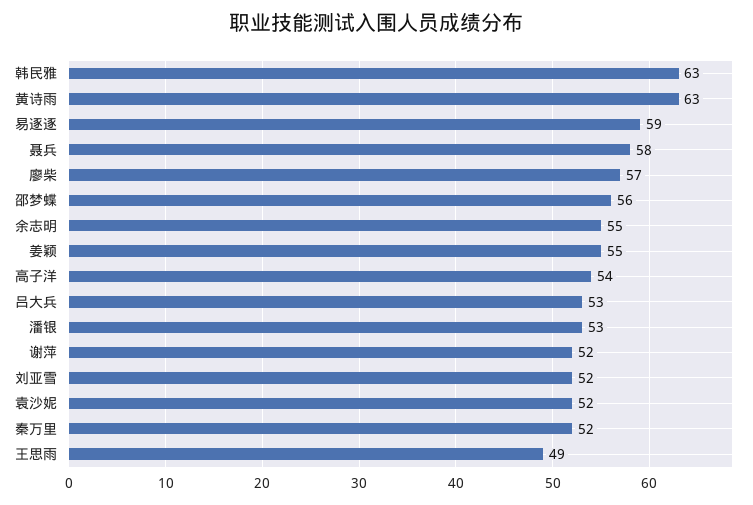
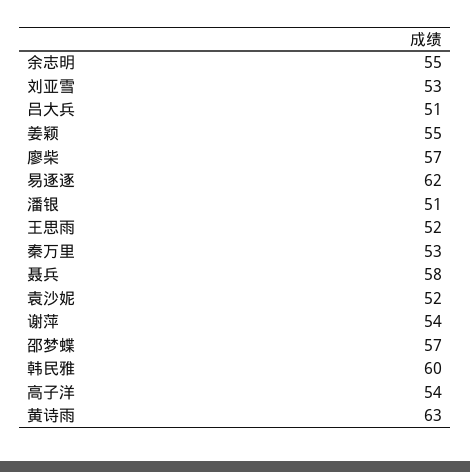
韩民雅: 63 -> 60
易逐逐: 59 -> 62
邵梦蝶: 56 -> 57
吕大兵: 53 -> 51
潘银: 53 -> 51
谢萍: 52 -> 54
刘亚雪: 52 -> 53
秦万里: 52 -> 53
王思雨: 49 -> 52

